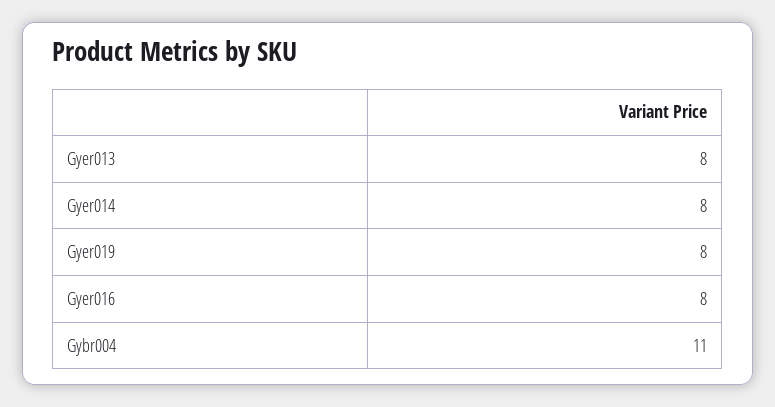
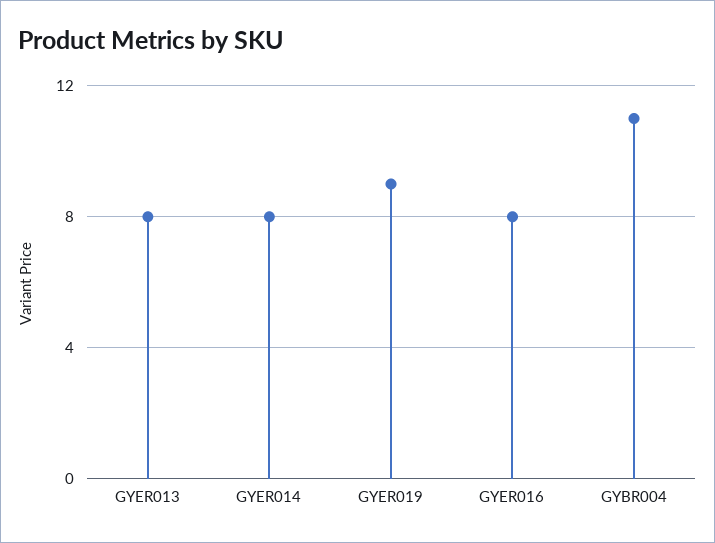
Gyer019: 8 -> 9

